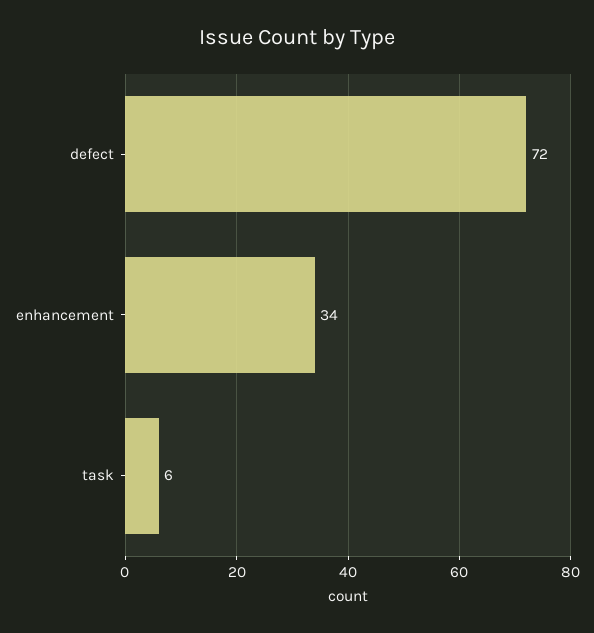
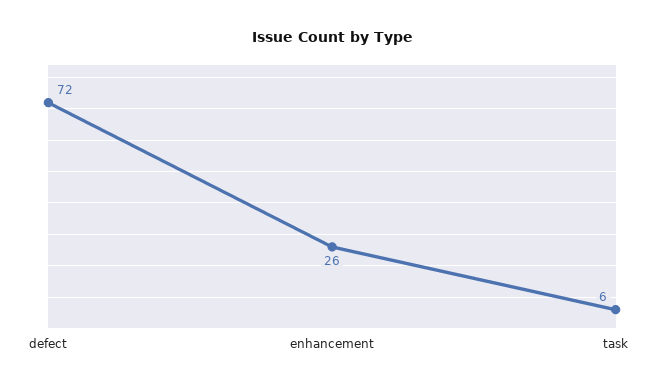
enhancement: 34 -> 26

